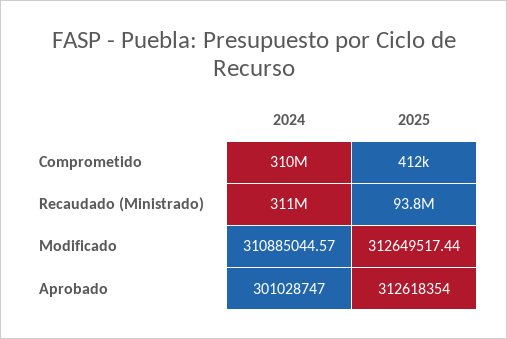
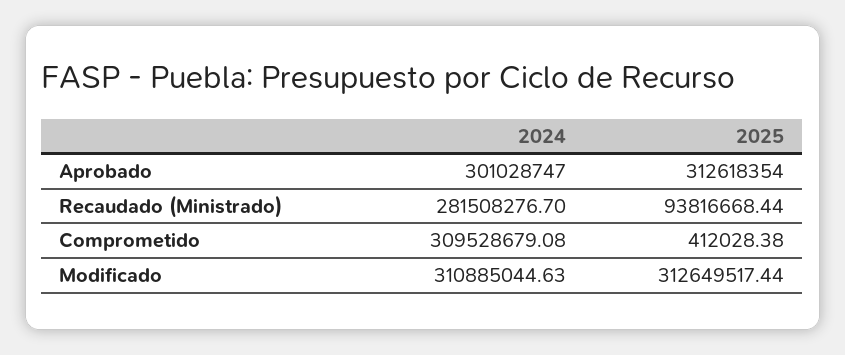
2024, Recaudado (Ministrado): 311000000 -> 281508276.7
2024, Modificado: 310885044.57 -> 310885044.63

